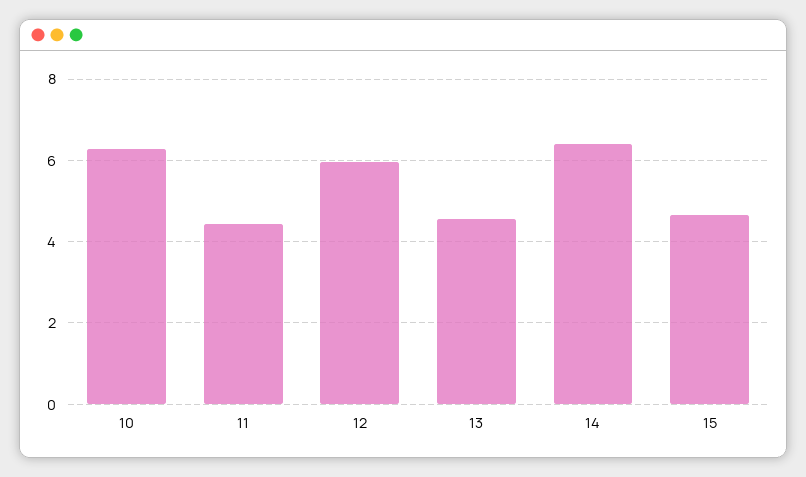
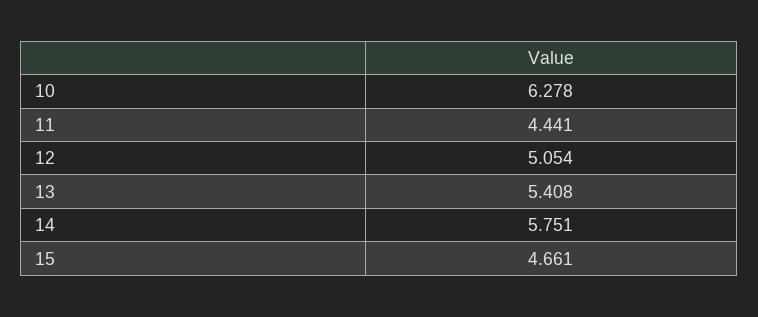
12: 6 -> 5.054
13: 4.6 -> 5.408
14: 6.4 -> 5.751

